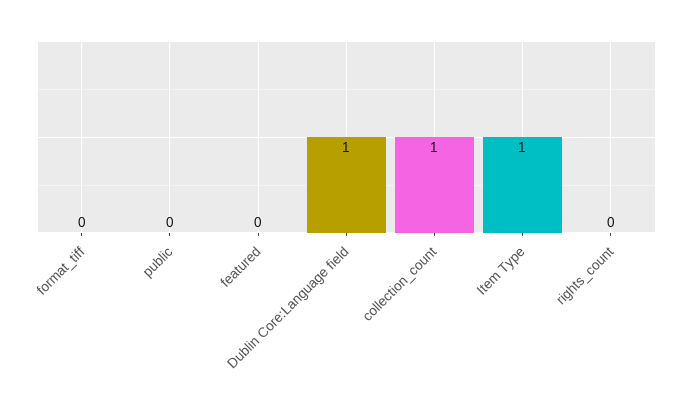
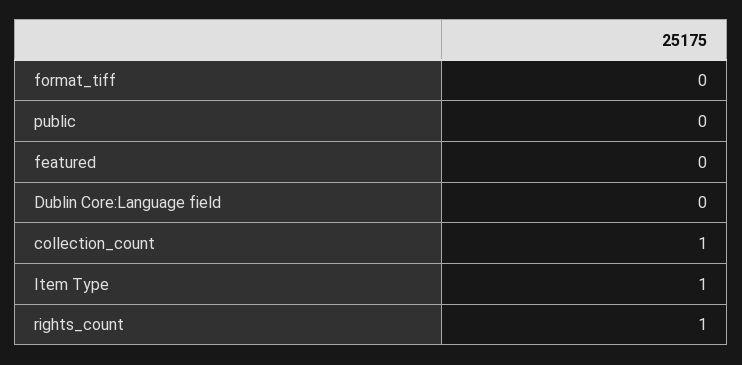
Dublin Core:Language field: 1 -> 0
rights_count: 0 -> 1

